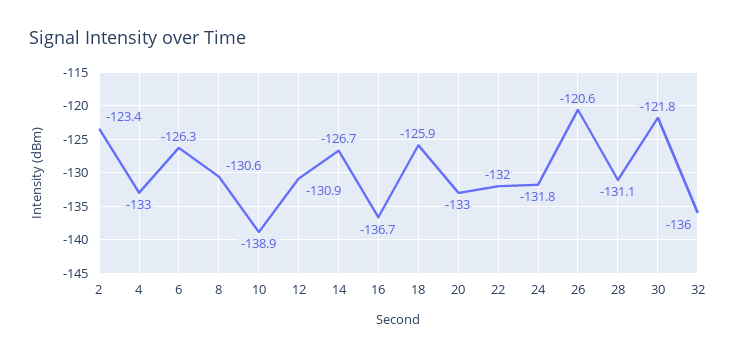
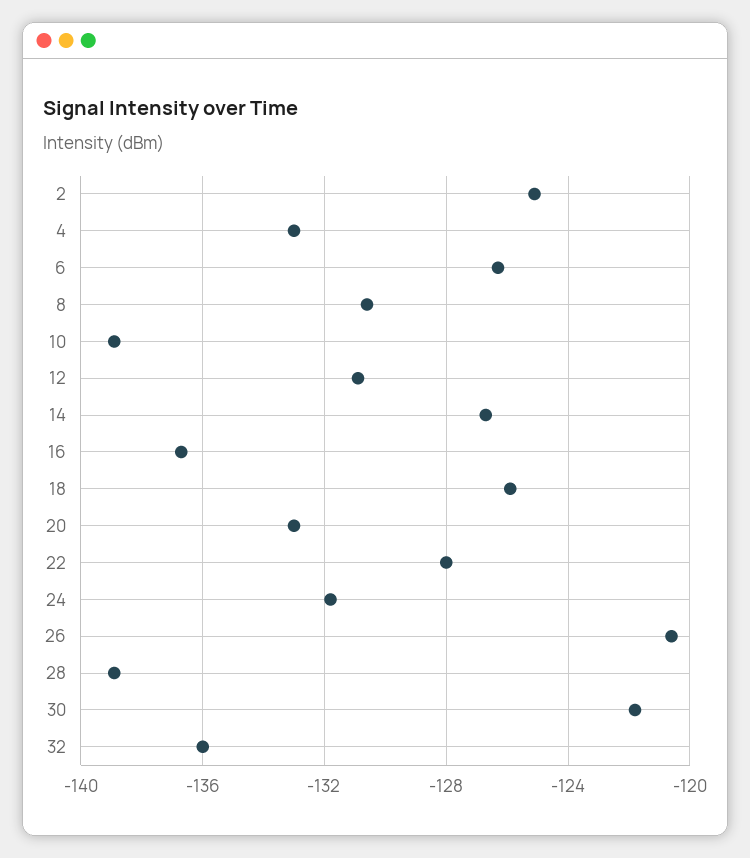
2: -123.4 -> -125
22: -132 -> -128
28: -131.1 -> -139

